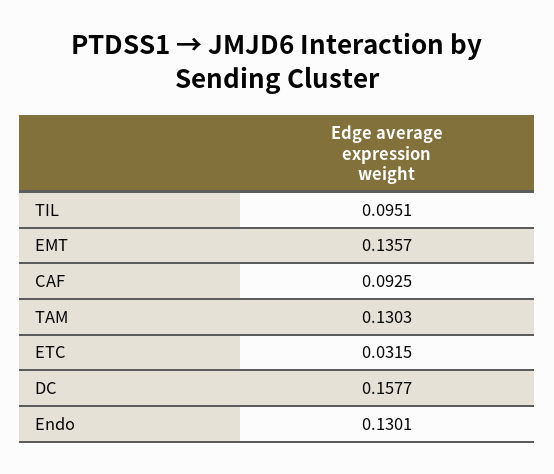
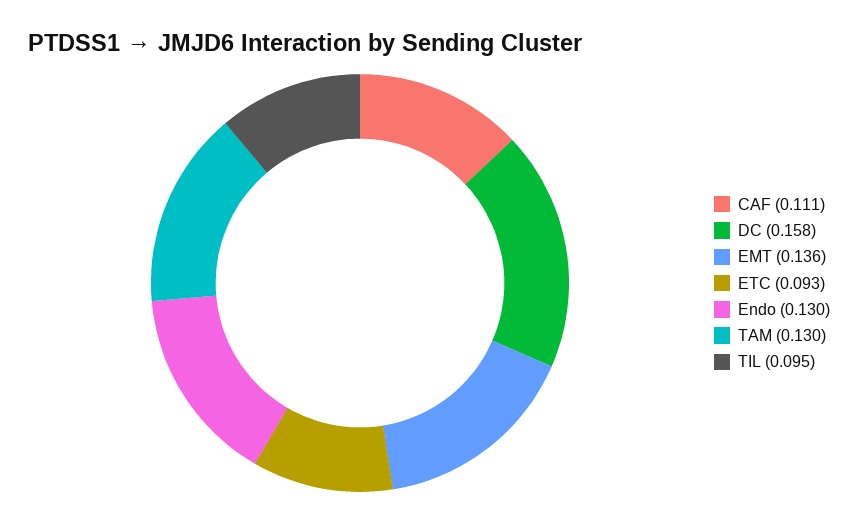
CAF: 0.0925 -> 0.111
ETC: 0.0315 -> 0.093

